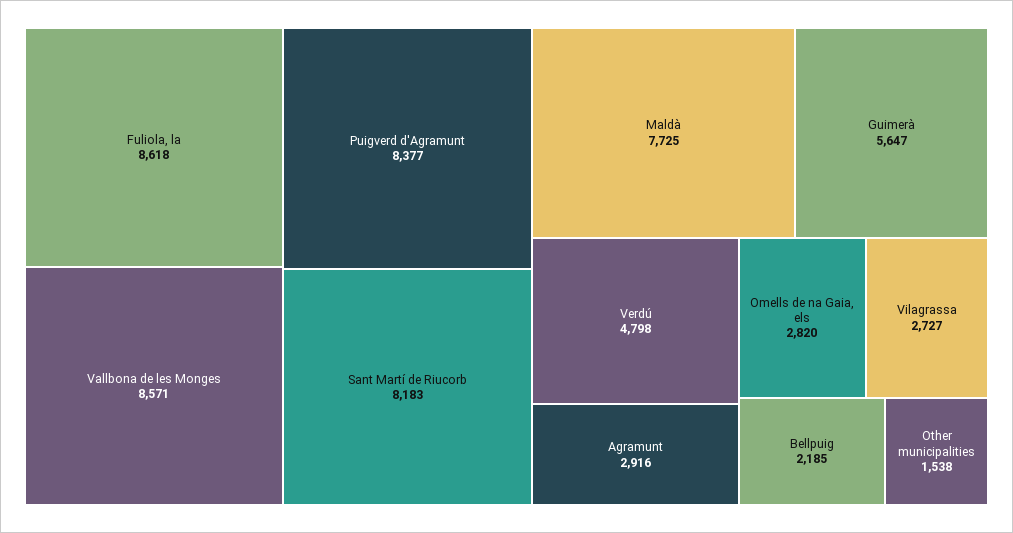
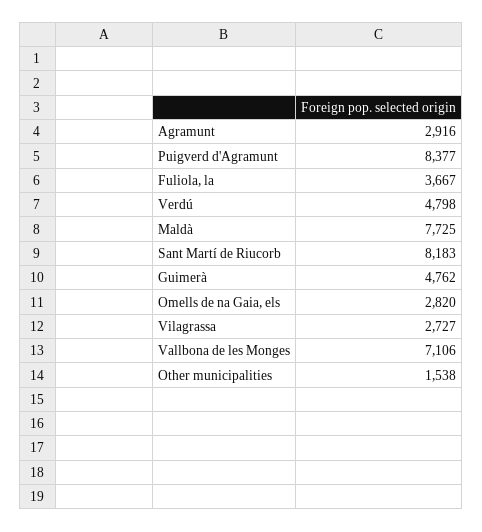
Fuliola, la: 8618 -> 3667
Vallbona de les Monges: 8571 -> 7106
Guimerà: 5647 -> 4762
Bellpuig: 2185 -> none

